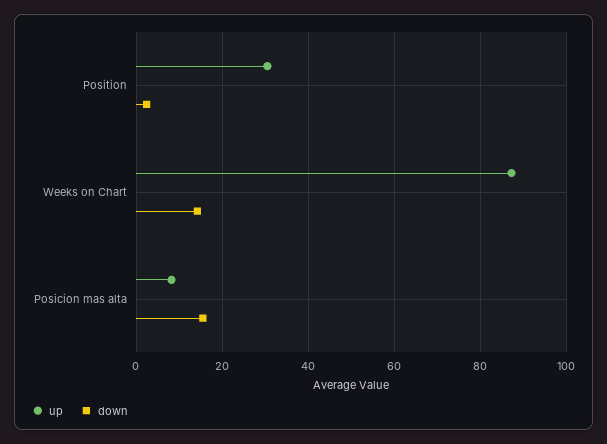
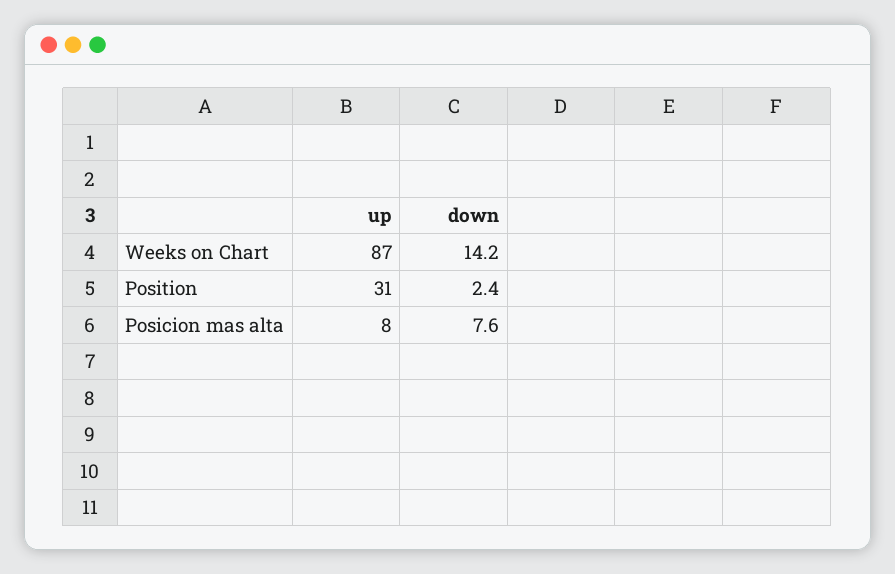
down, Posicion mas alta: 16 -> 7.6

